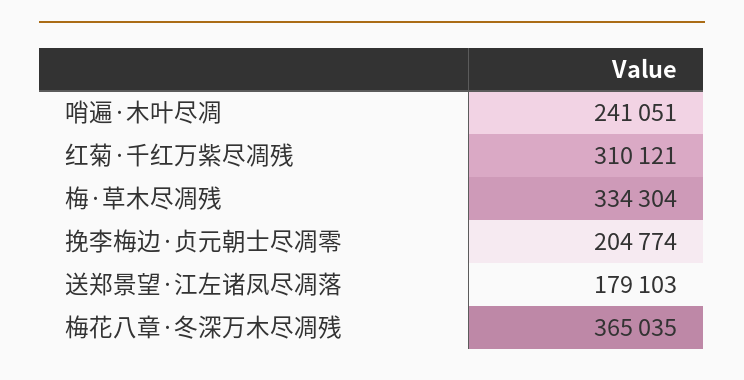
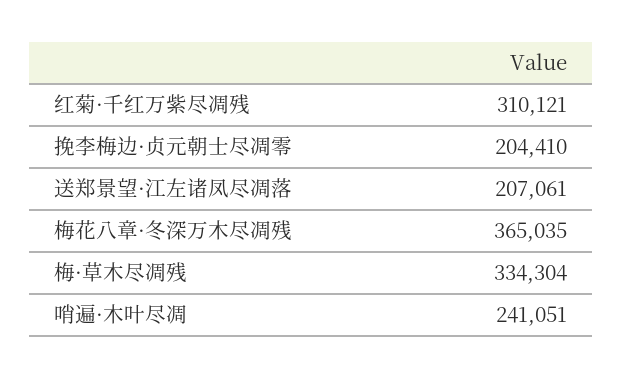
挽李梅边·贞元朝士尽凋零: 204774 -> 204410
送郑景望·江左诸凤尽凋落: 179103 -> 207061

